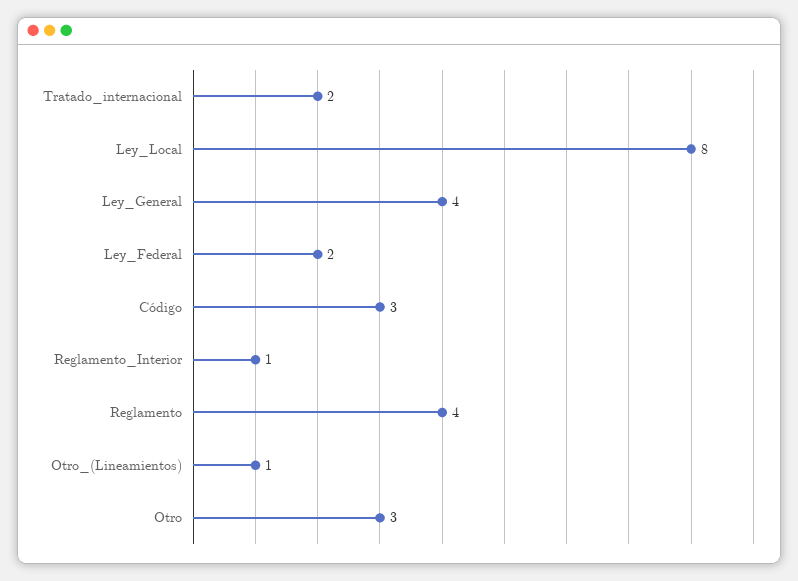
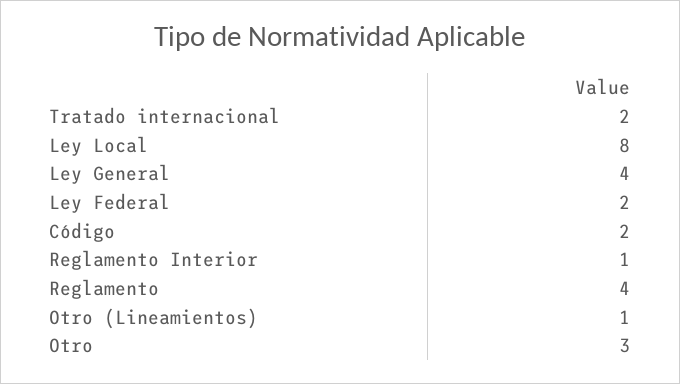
Código: 3 -> 2

